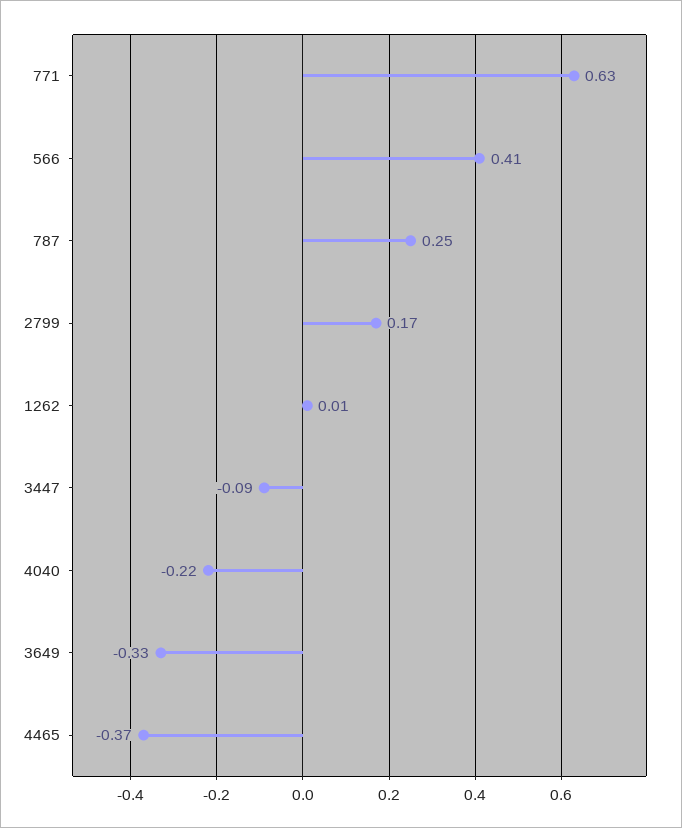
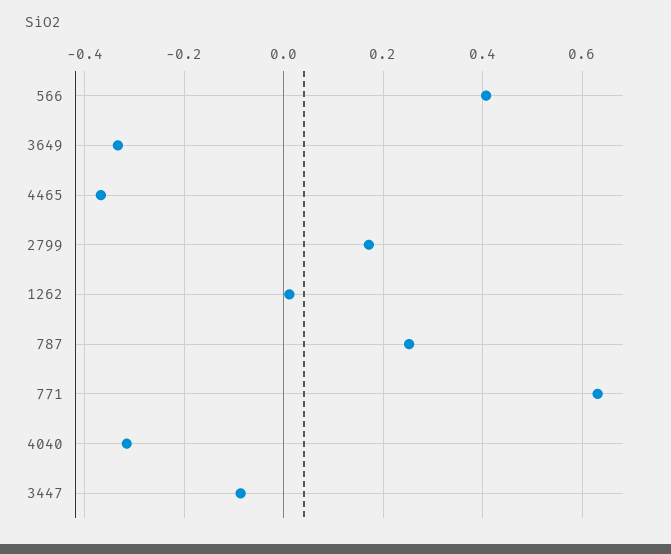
4040: -0.22 -> -0.32

